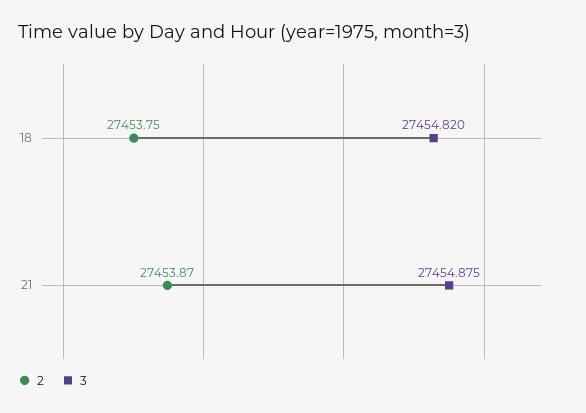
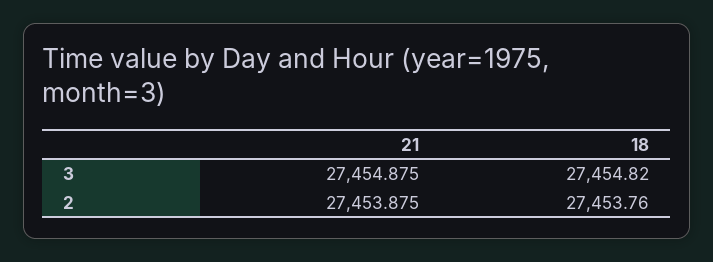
2, 18: 27453.75 -> 27453.76
2, 21: 27453.87 -> 27453.875

